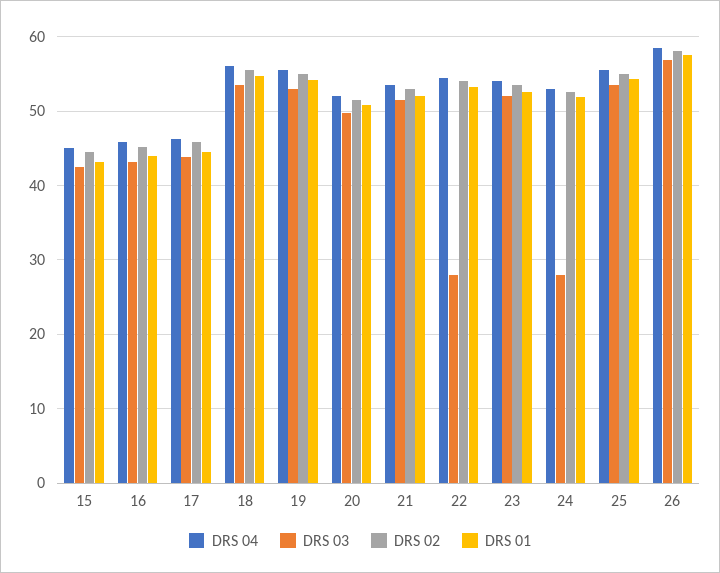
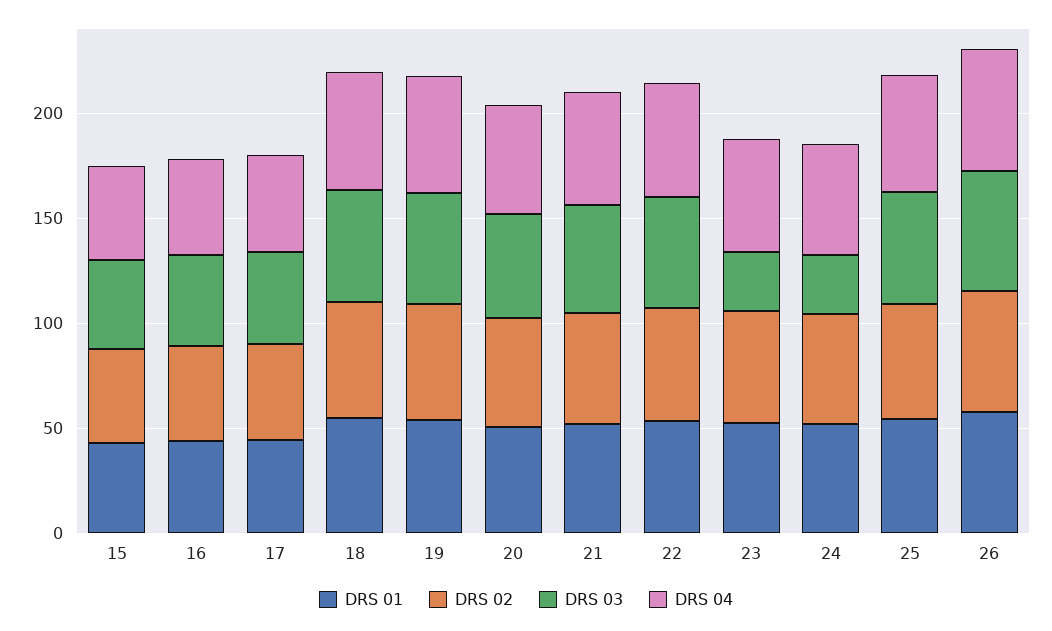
DRS 03, 22: 28 -> 50
DRS 03, 23: 52 -> 30

